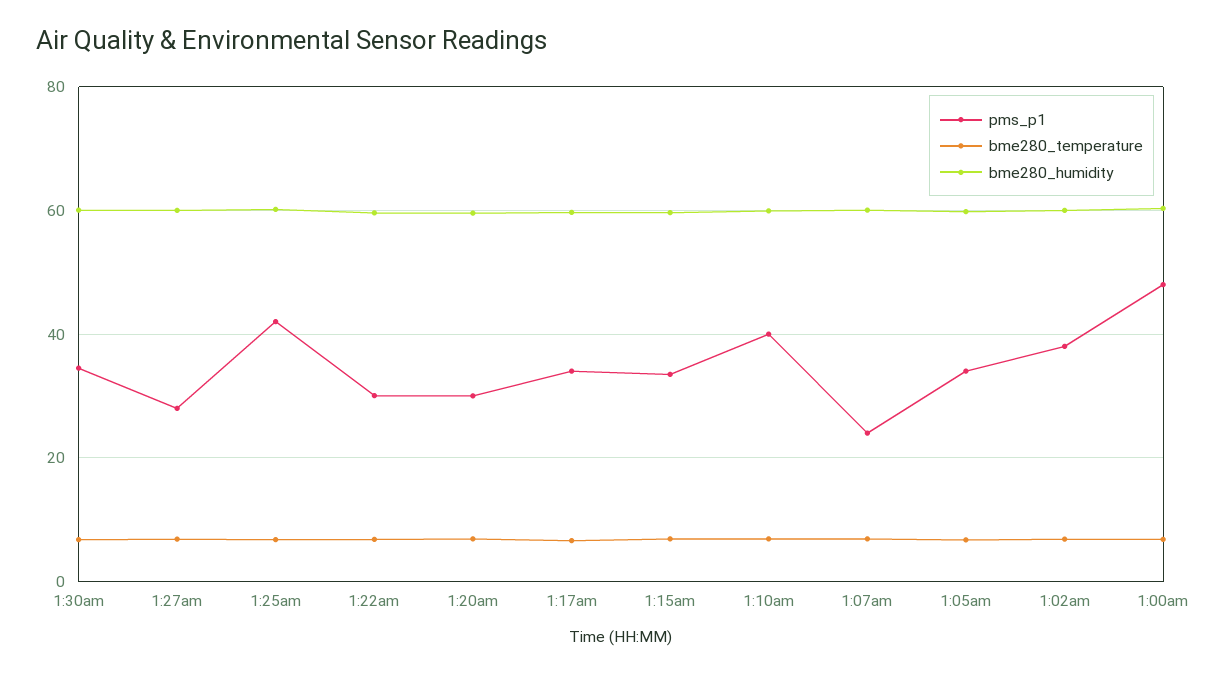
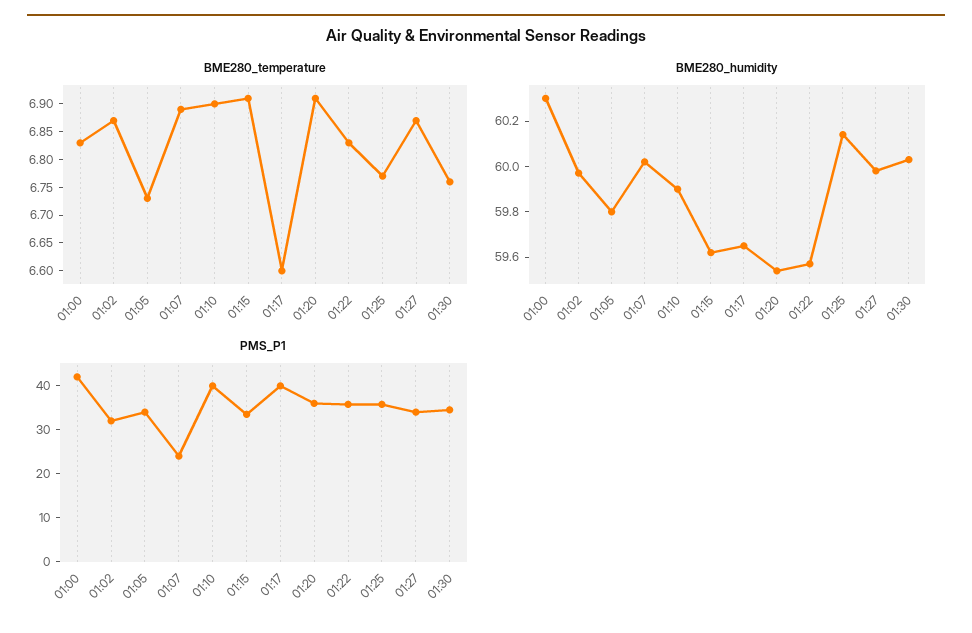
pms_p1, 1:27am: 28 -> 34
pms_p1, 1:25am: 42 -> 36
pms_p1, 1:22am: 30 -> 36
pms_p1, 1:20am: 30 -> 36
pms_p1, 1:17am: 34 -> 40
pms_p1, 1:02am: 38 -> 32
pms_p1, 1:00am: 48 -> 42

